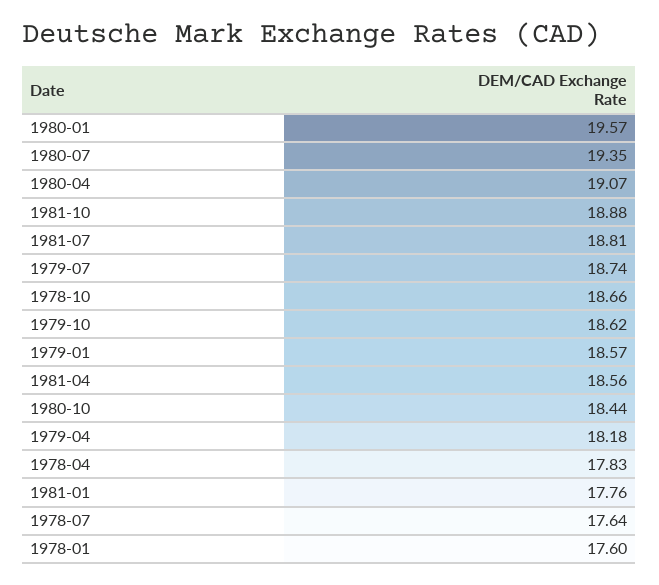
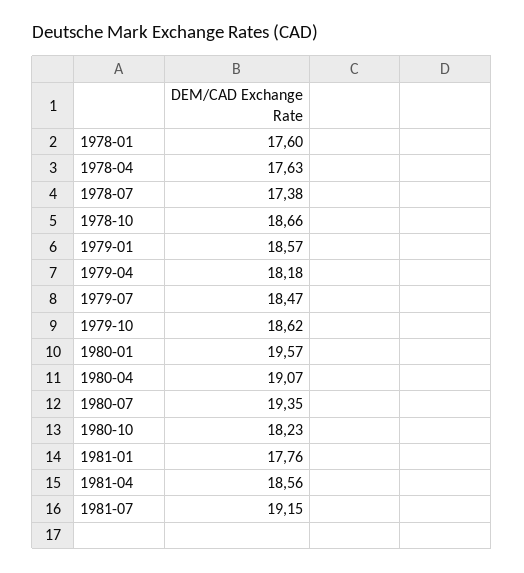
1981-10: 18.88 -> none
1981-07: 18.81 -> 19.15
1979-07: 18.74 -> 18.47
1980-10: 18.44 -> 18.23
1978-04: 17.83 -> 17.63
1978-07: 17.64 -> 17.38

